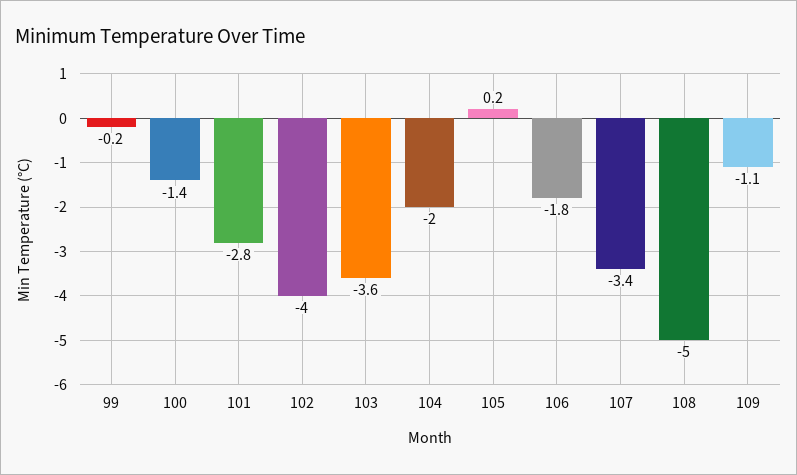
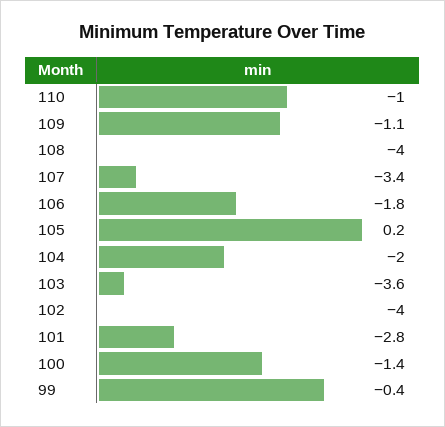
99: -0.2 -> -0.4
108: -5 -> -4
110: none -> -1

